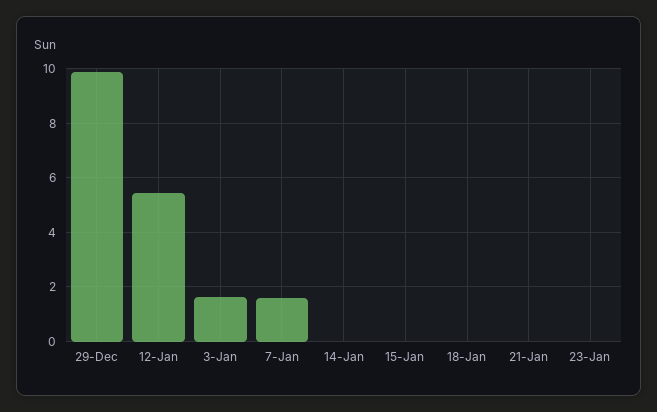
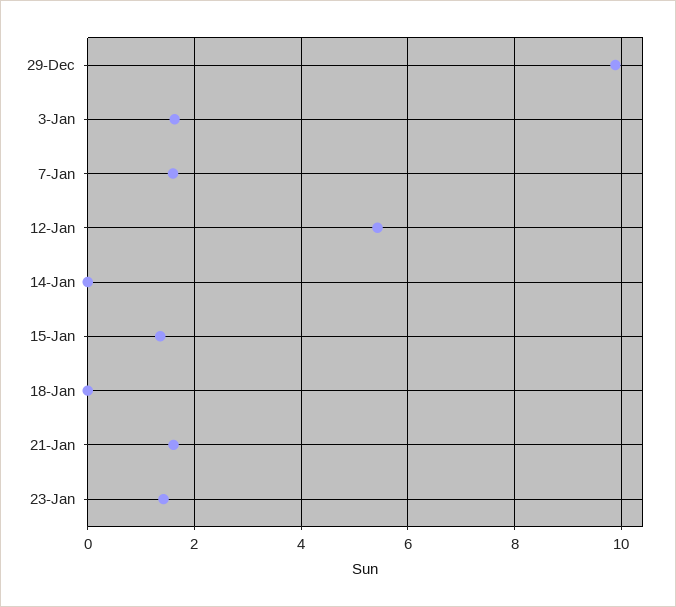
15-Jan: 0 -> 1.4
21-Jan: 0 -> 1.6
23-Jan: 0 -> 1.4

